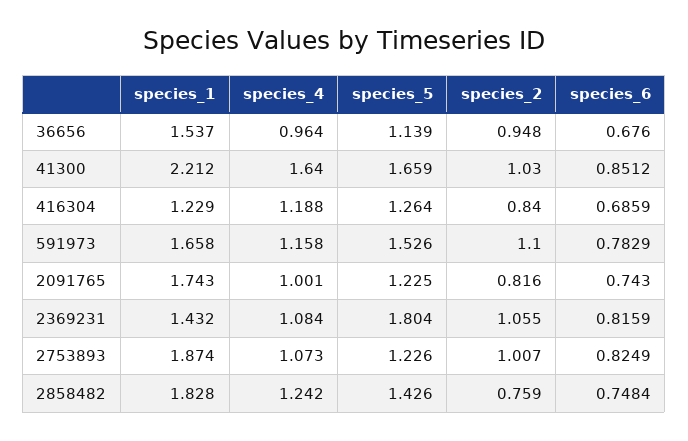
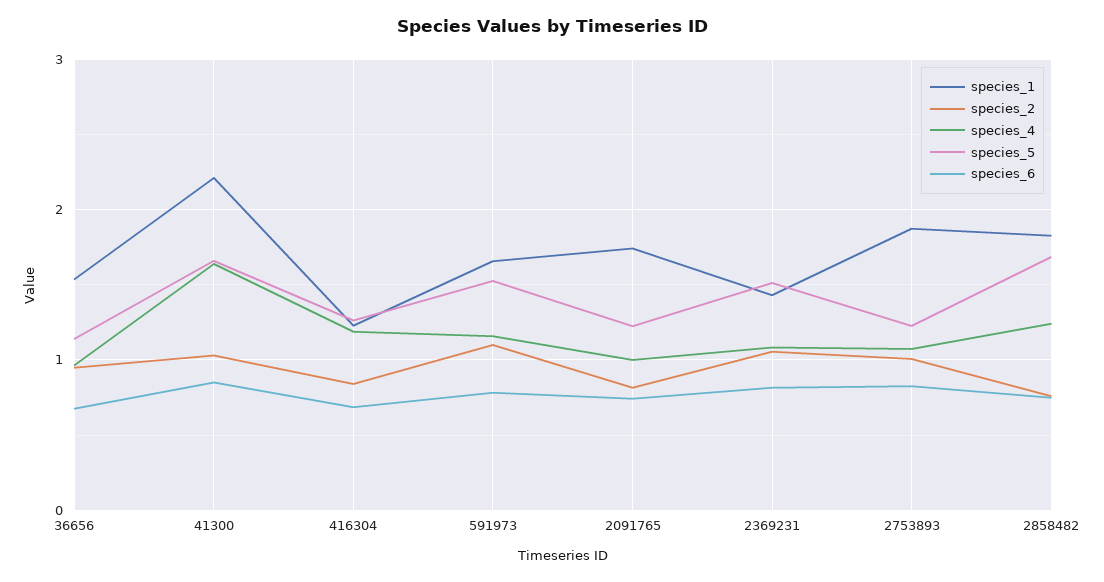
species_5, 2369231: 1.804 -> 1.5
species_5, 2858482: 1.426 -> 1.7

